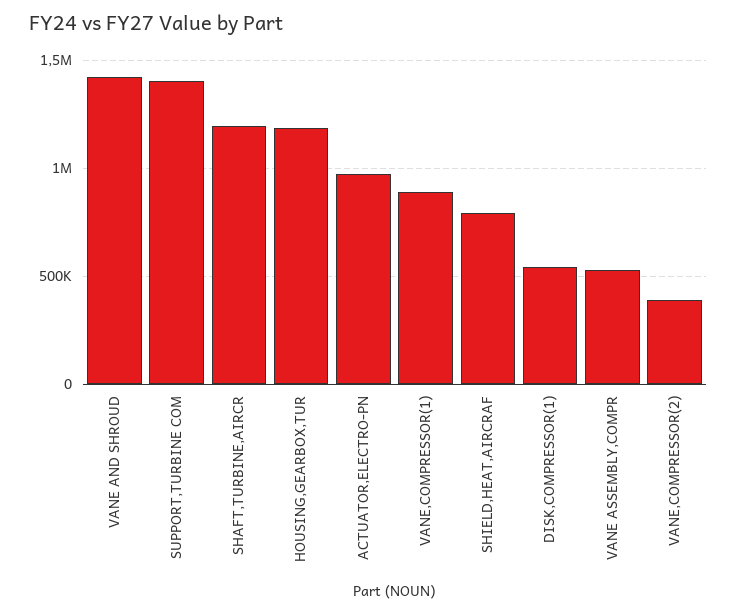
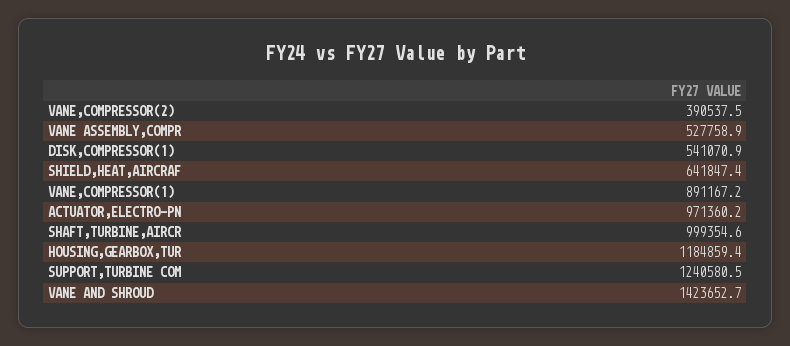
SUPPORT,TURBINE COM: 1400000 -> 1240580.5
SHAFT,TURBINE,AIRCR: 1200000 -> 999354.6
SHIELD,HEAT,AIRCRAF: 800000 -> 641847.4

